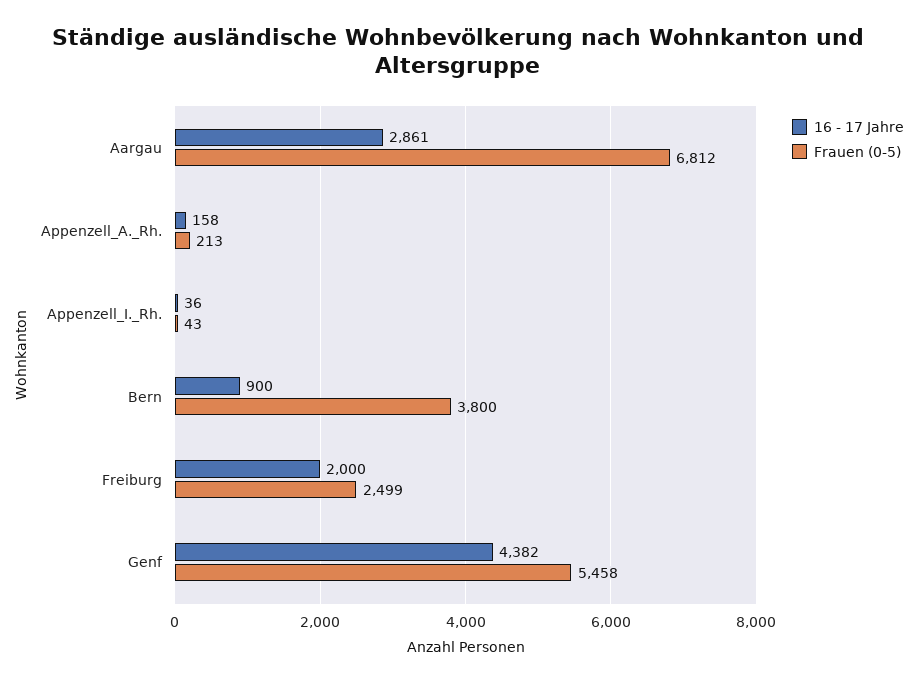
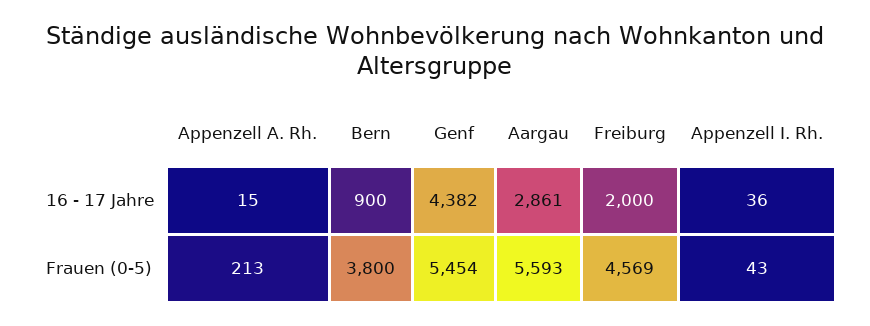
Frauen (0-5), Aargau: 6812 -> 5593
16 - 17 Jahre, Appenzell_A._Rh.: 158 -> 15
Frauen (0-5), Freiburg: 2499 -> 4569
Frauen (0-5), Genf: 5458 -> 5454

